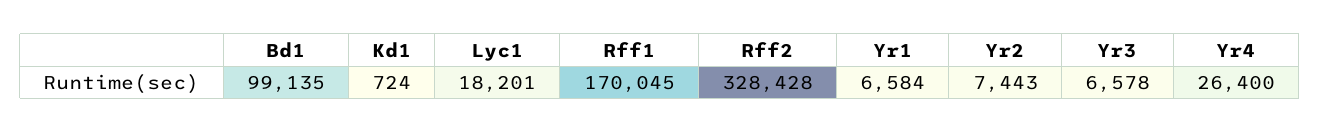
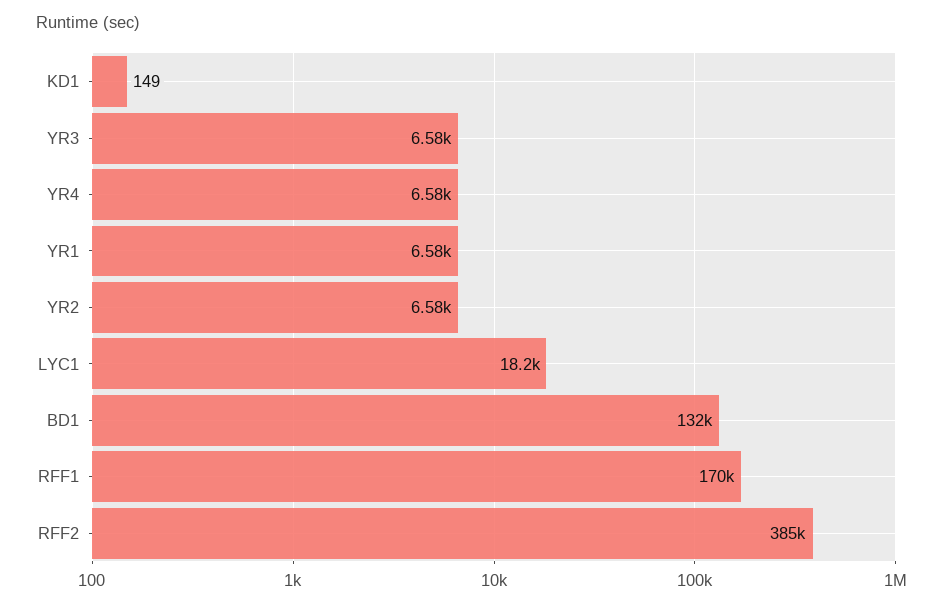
Bd1: 99135 -> 132000
Kd1: 724 -> 149
Rff2: 328428 -> 385000
Yr2: 7443 -> 6580
Yr4: 26400 -> 6580

